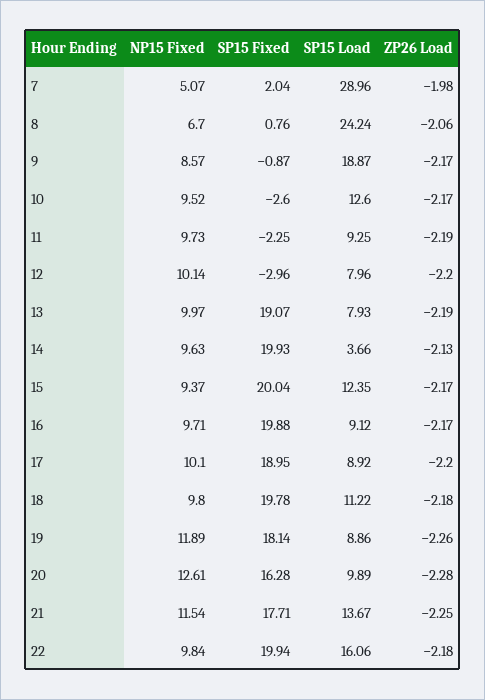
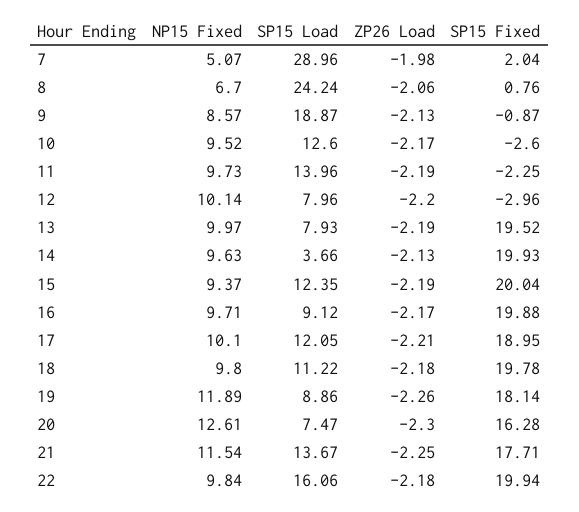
ZP26 Load, 9: -2.17 -> -2.13
SP15 Load, 11: 9.25 -> 13.96
SP15 Fixed, 13: 19.07 -> 19.52
ZP26 Load, 15: -2.17 -> -2.19
SP15 Load, 17: 8.92 -> 12.05
ZP26 Load, 17: -2.2 -> -2.21
SP15 Load, 20: 9.89 -> 7.47
ZP26 Load, 20: -2.28 -> -2.3

